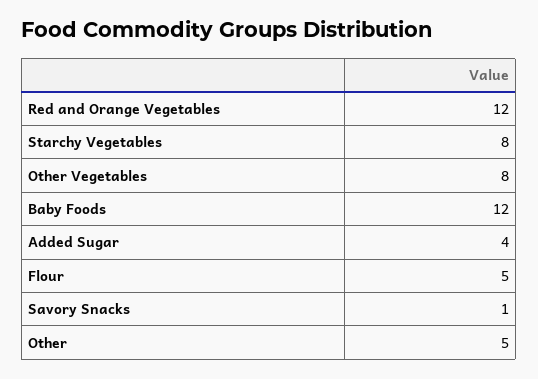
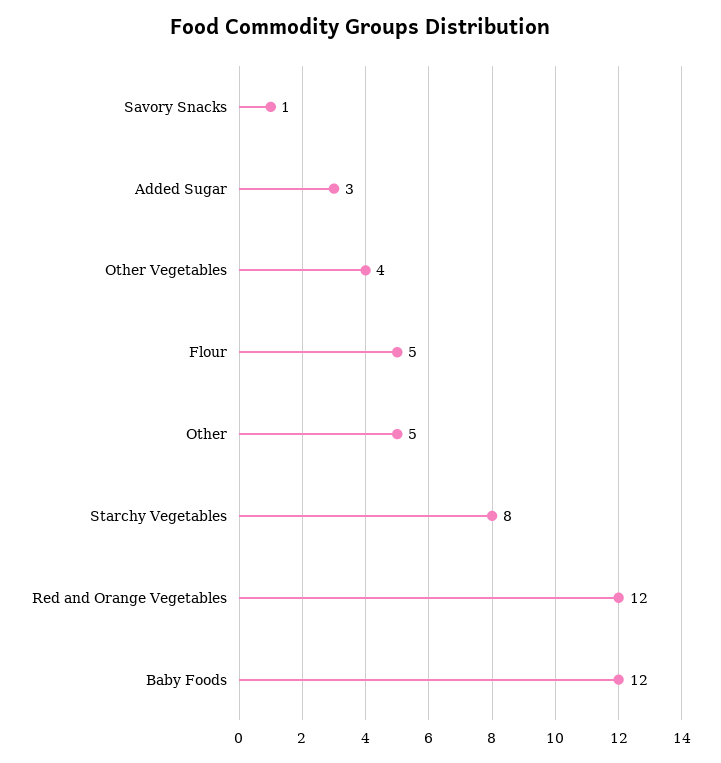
Other Vegetables: 8 -> 4
Added Sugar: 4 -> 3

